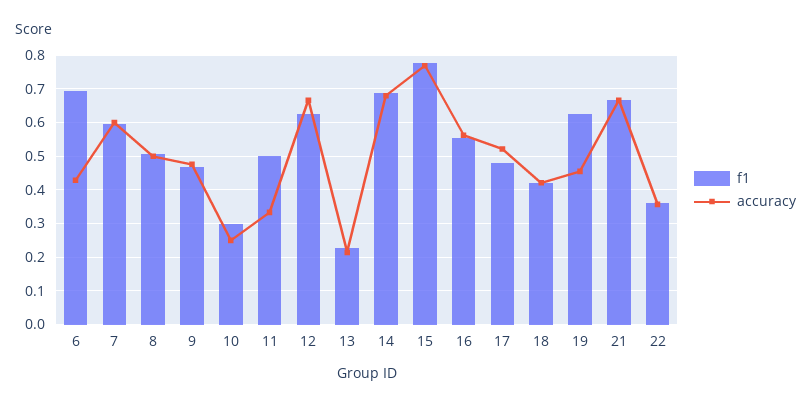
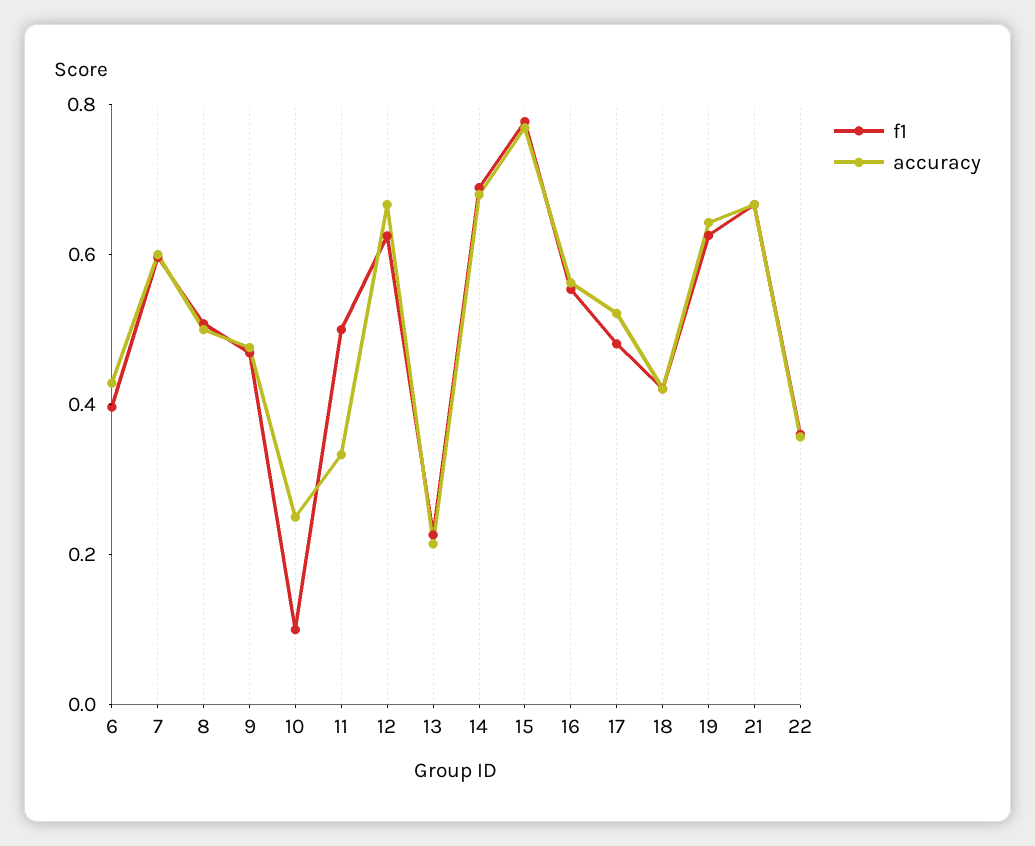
f1, 6: 0.7 -> 0.4
f1, 10: 0.3 -> 0.1
accuracy, 19: 0.46 -> 0.65

